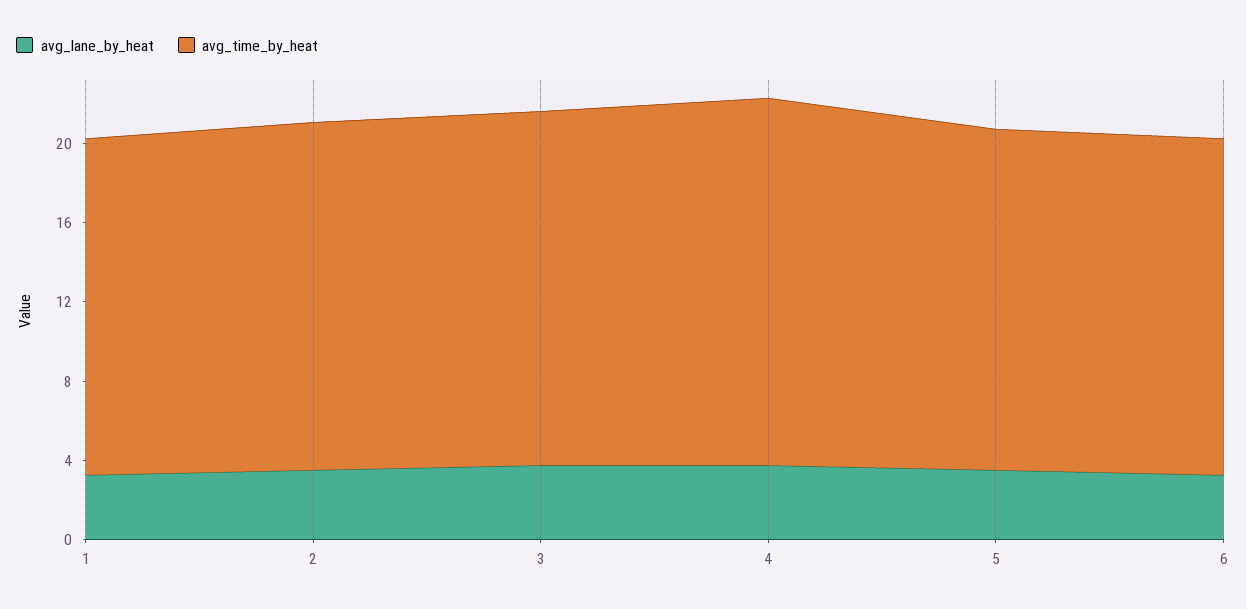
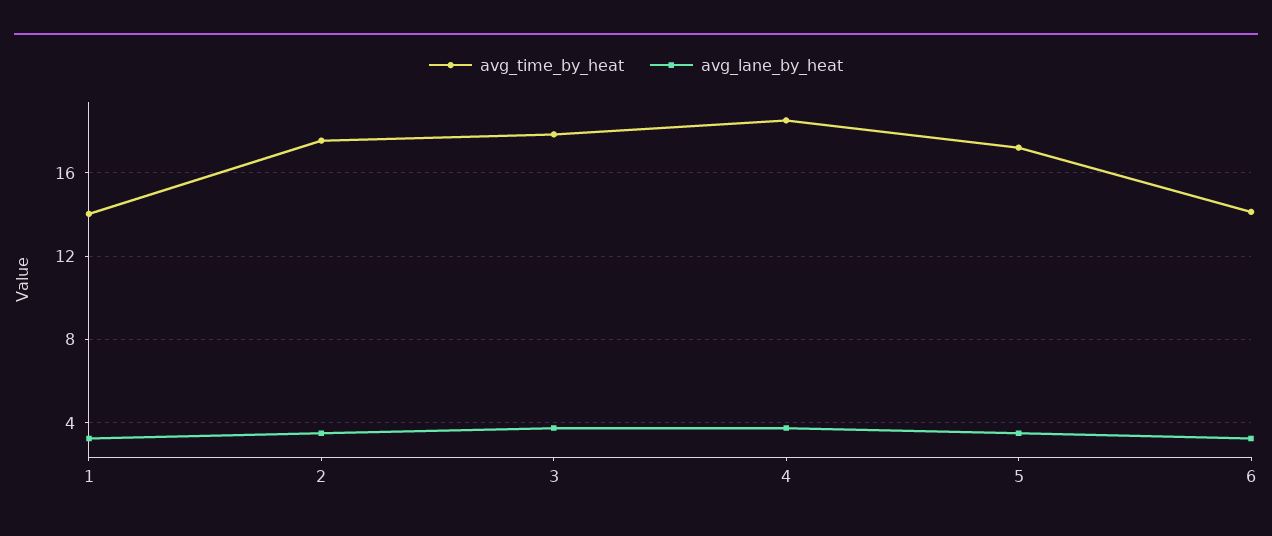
avg_time_by_heat, 1: 17 -> 14
avg_time_by_heat, 6: 17 -> 14

